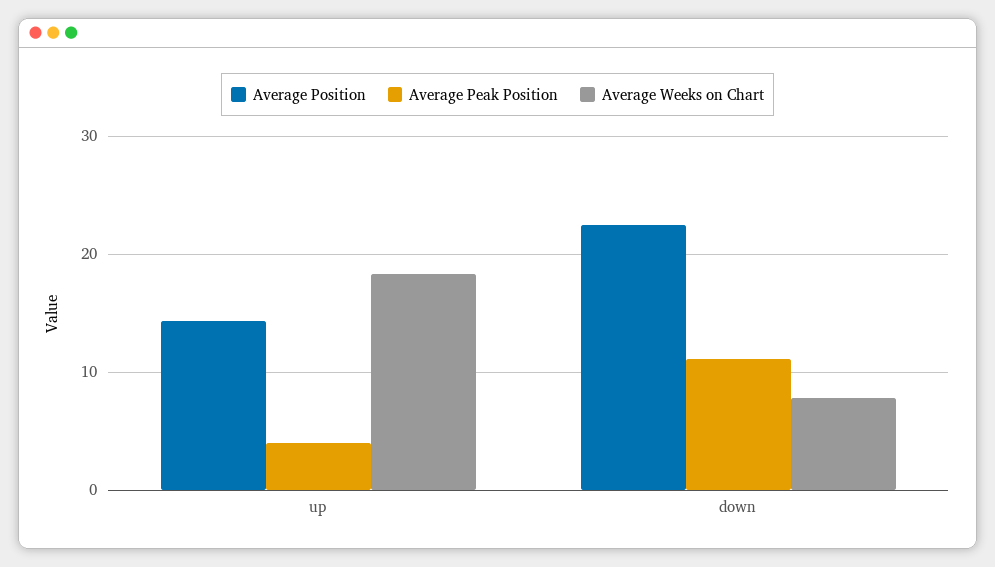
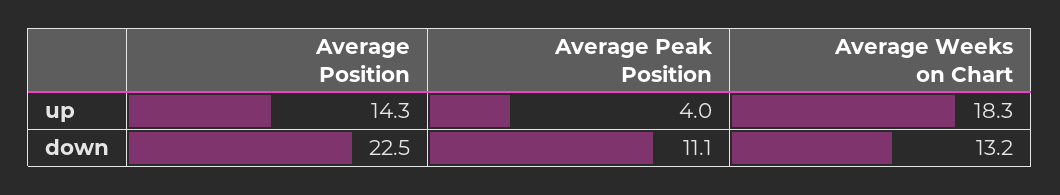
Average Weeks on Chart, down: 8 -> 13.2

